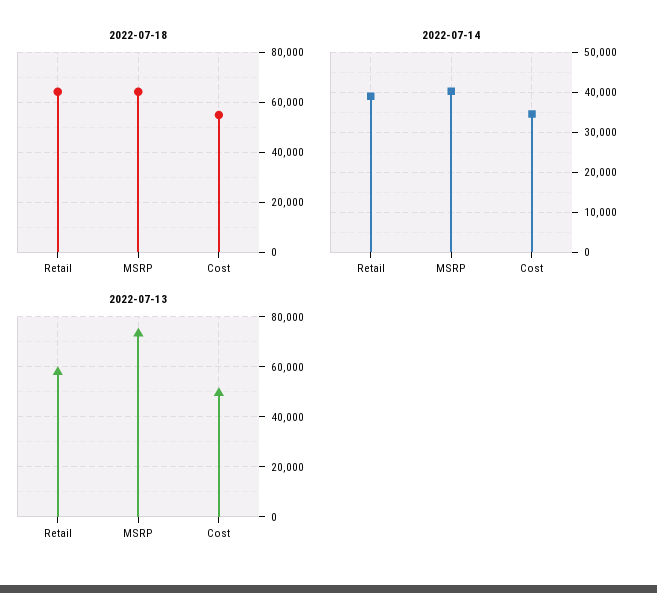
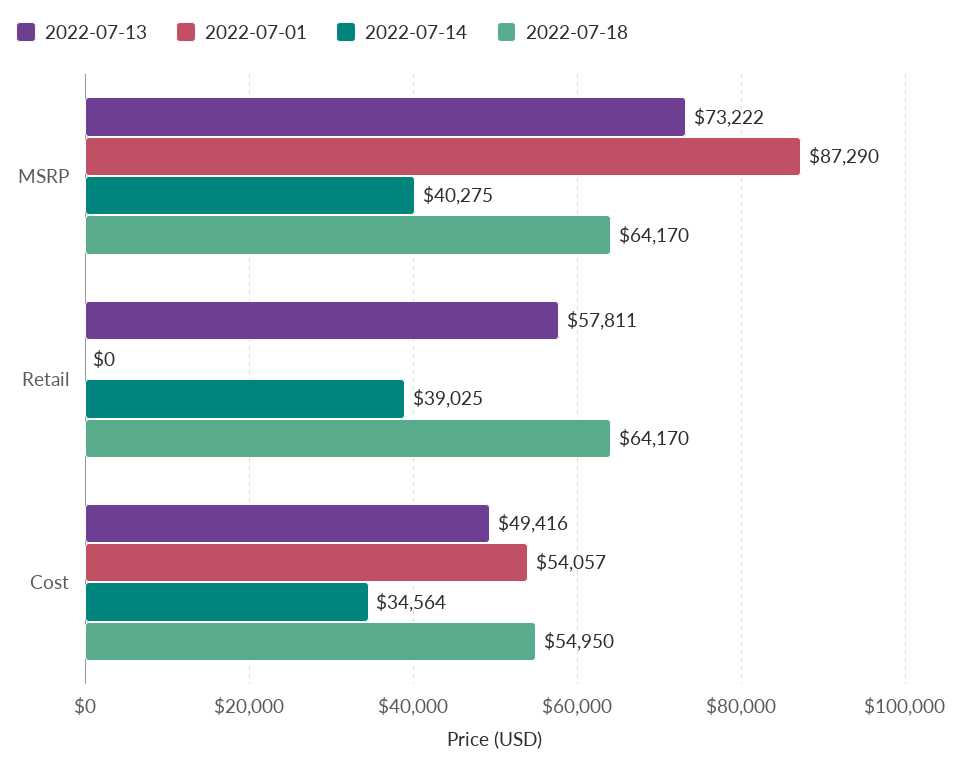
2022-07-01, MSRP: none -> 87290
2022-07-01, Retail: none -> 0
2022-07-01, Cost: none -> 54057

